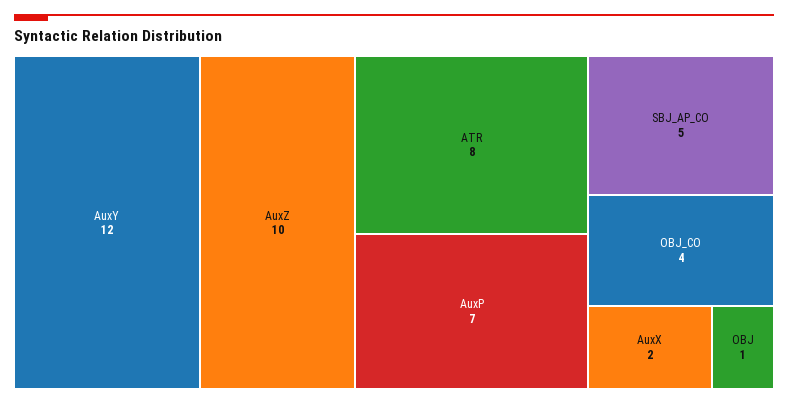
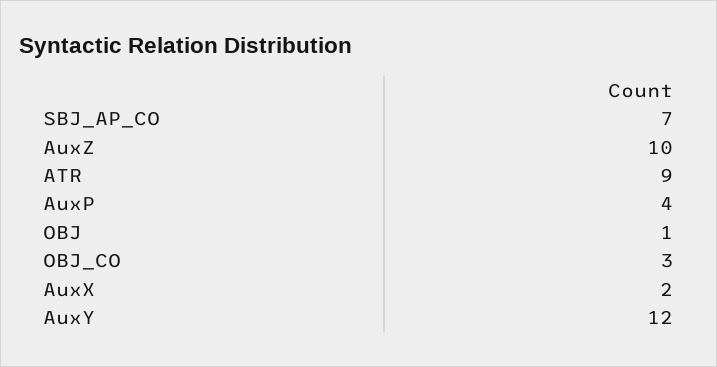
ATR: 8 -> 9
AuxP: 7 -> 4
SBJ_AP_CO: 5 -> 7
OBJ_CO: 4 -> 3

